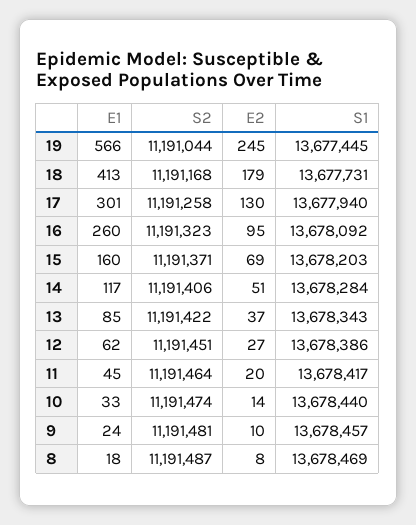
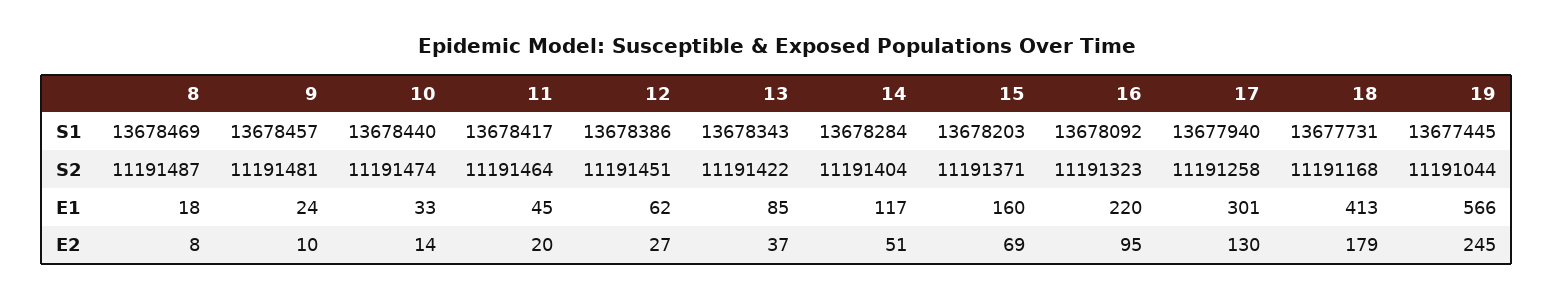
E1, 16: 260 -> 220
S2, 14: 11191406 -> 11191404

